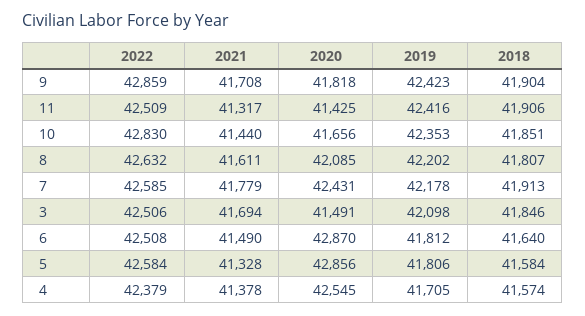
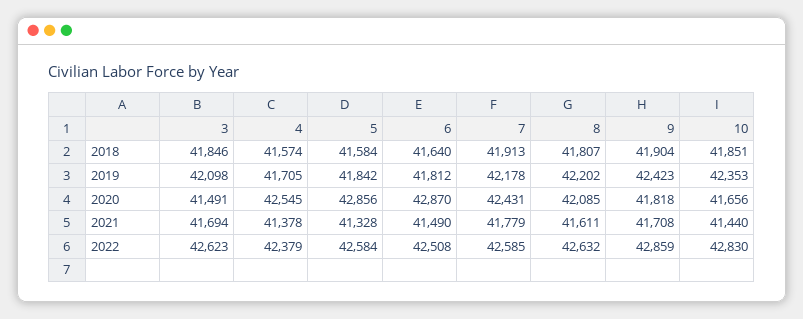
2022, 11: 42509 -> none
2021, 11: 41317 -> none
2020, 11: 41425 -> none
2019, 11: 42416 -> none
2018, 11: 41906 -> none
2022, 3: 42506 -> 42623
2019, 5: 41806 -> 41842

